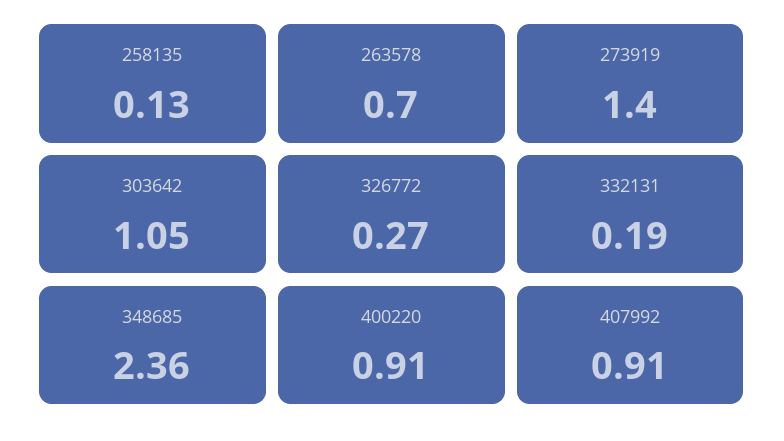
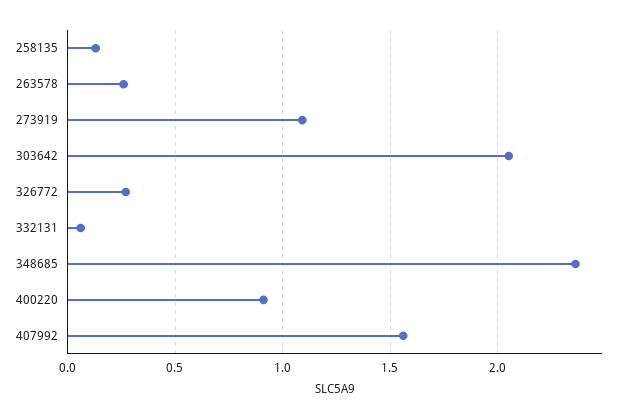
263578: 0.7 -> 0.25
273919: 1.4 -> 1.1
303642: 1.05 -> 2.05
332131: 0.19 -> 0.05
407992: 0.91 -> 1.55

